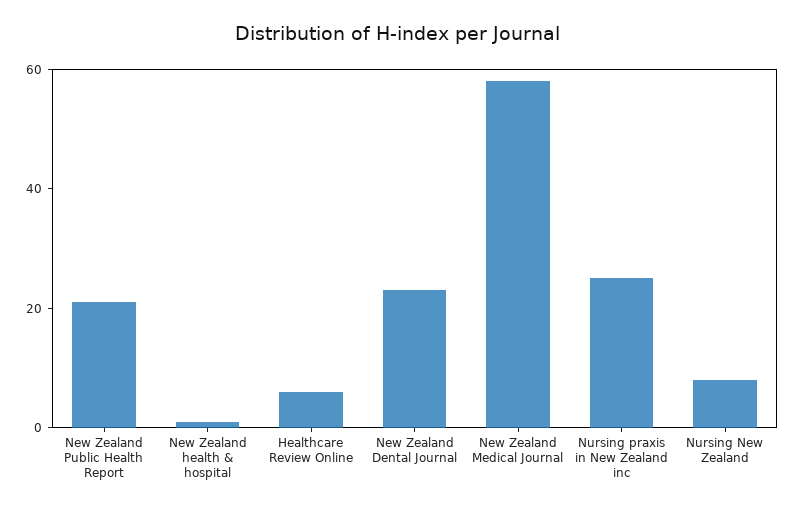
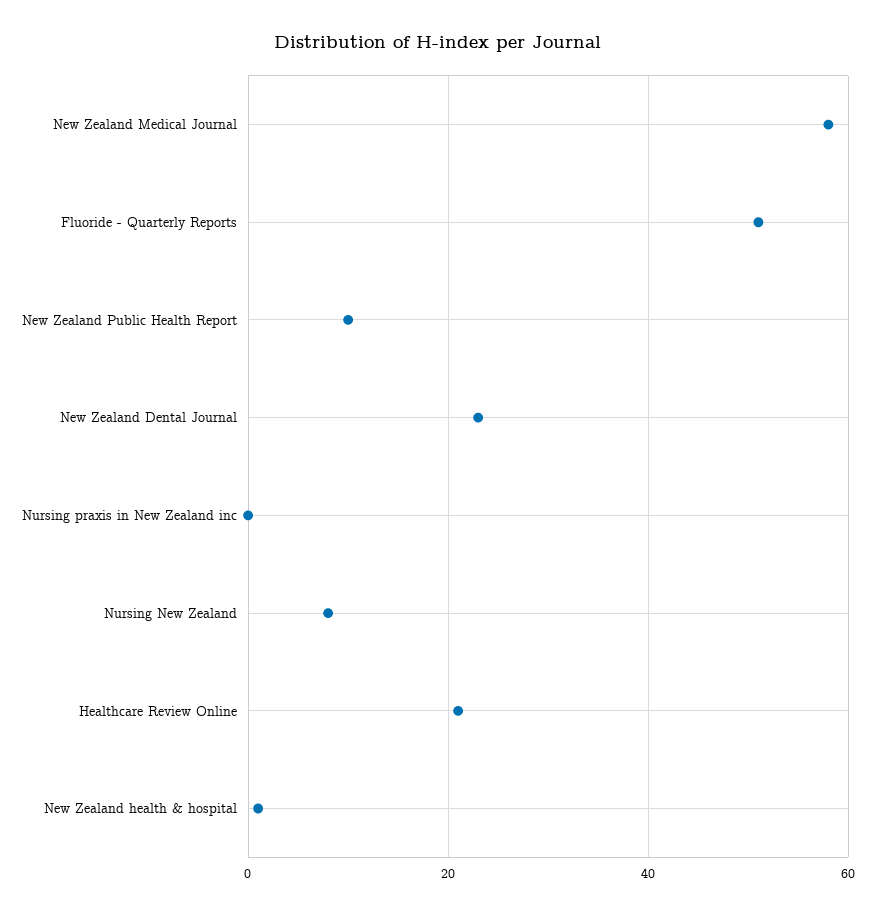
New Zealand Public Health Report: 20 -> 10
Healthcare Review Online: 5 -> 20
Nursing praxis in New Zealand inc: 25 -> 0
Fluoride - Quarterly Reports: none -> 50

